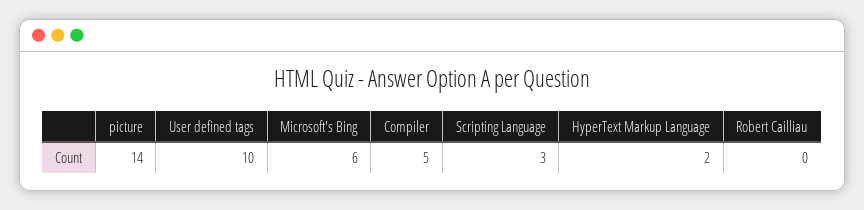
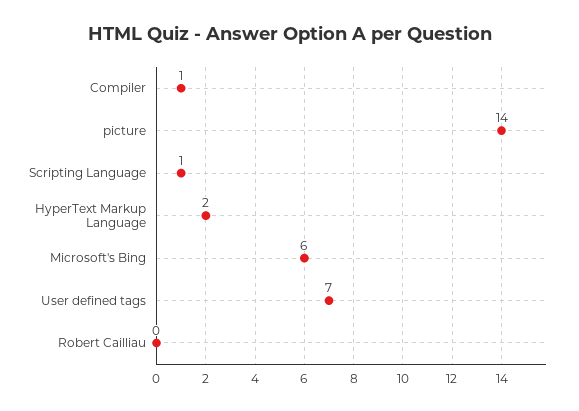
User defined tags: 10 -> 7
Compiler: 5 -> 1
Scripting Language: 3 -> 1

